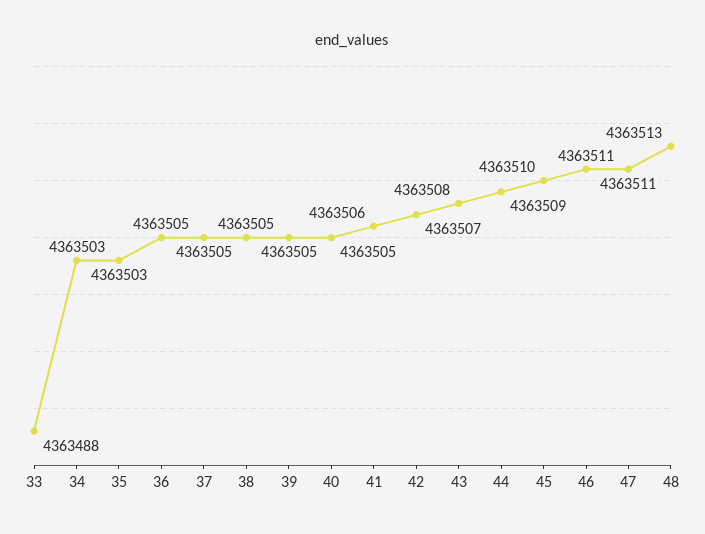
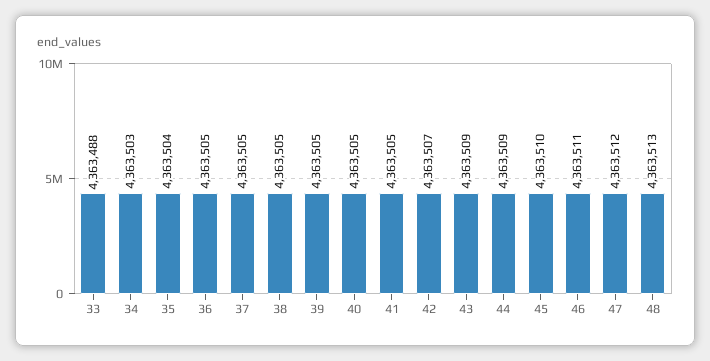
35: 4363503 -> 4363504
41: 4363506 -> 4363505
43: 4363508 -> 4363509
47: 4363511 -> 4363512

